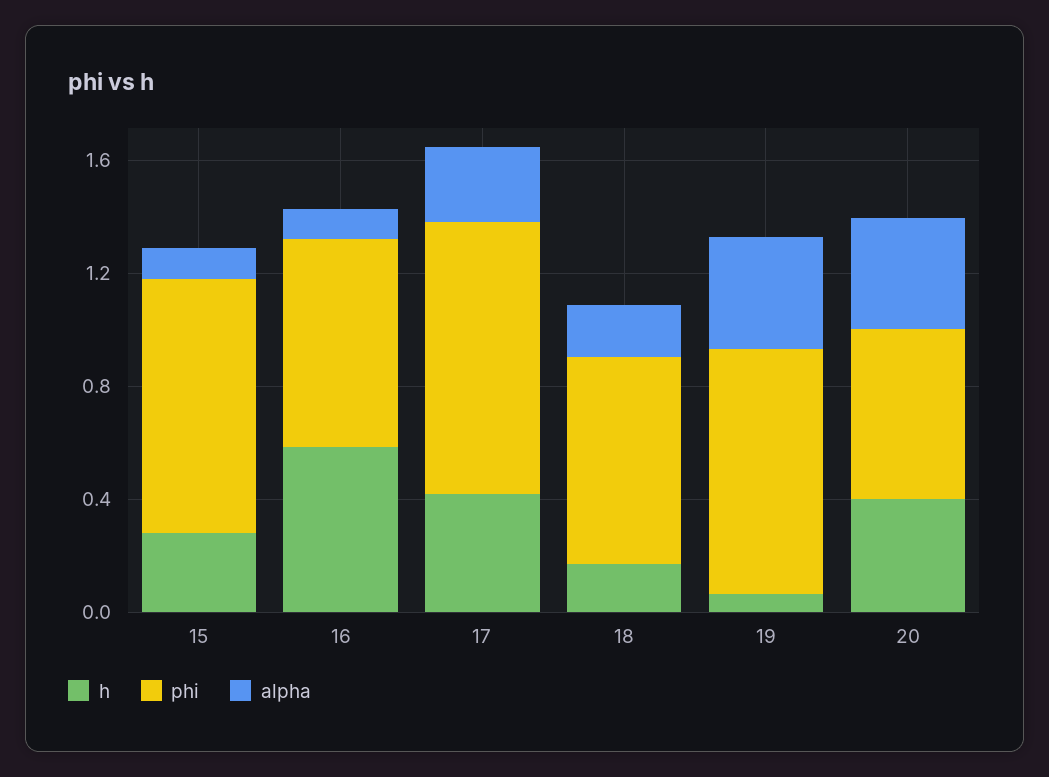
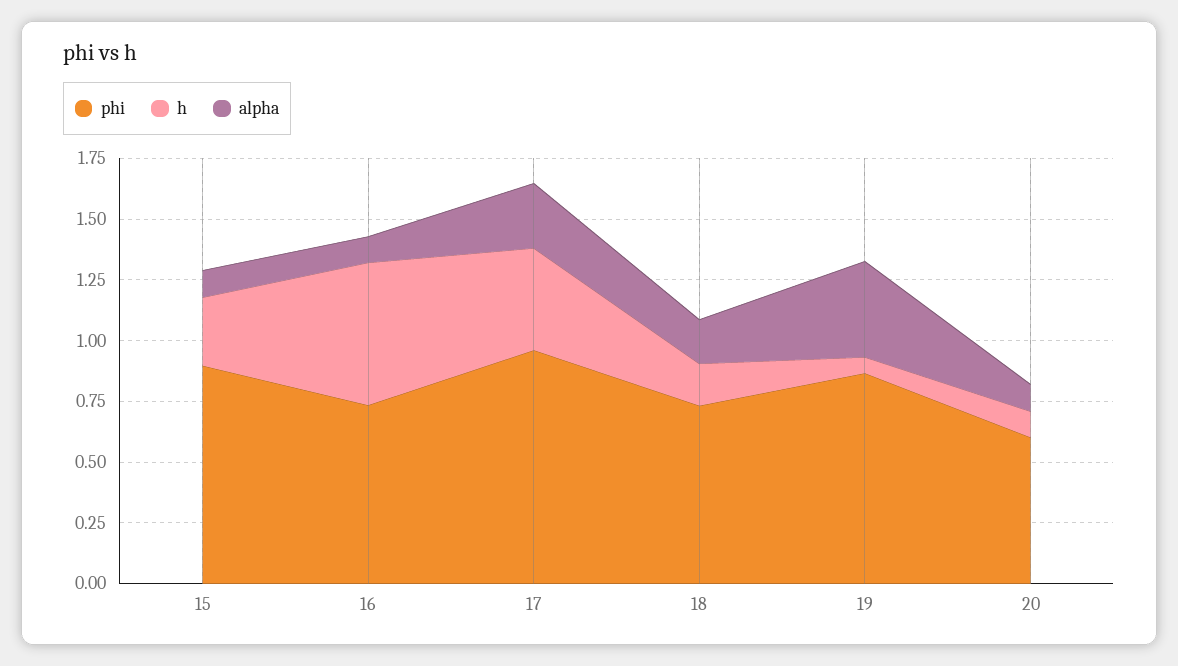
h, 20: 0.4 -> 0.1
alpha, 20: 0.4 -> 0.1

